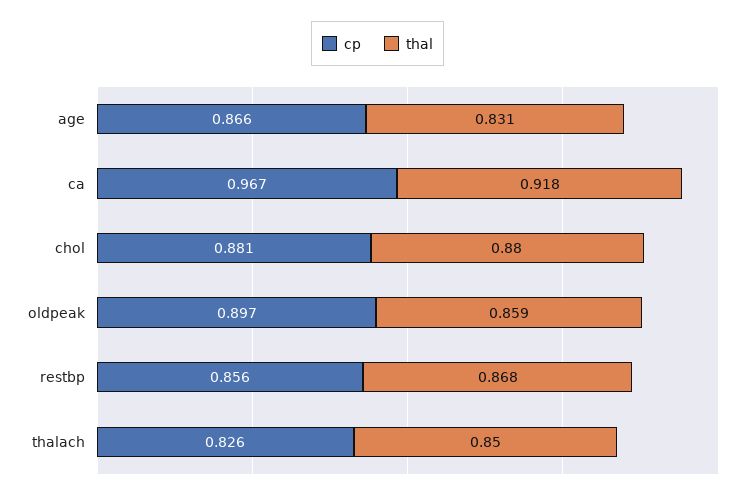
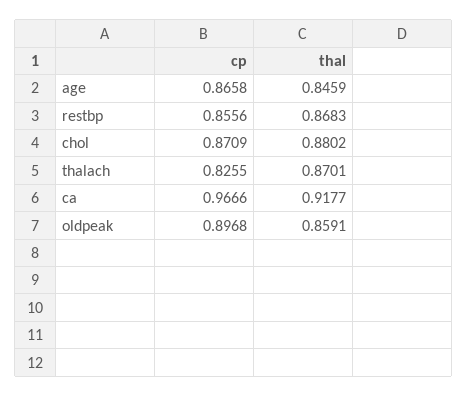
thal, age: 0.831 -> 0.8459
cp, chol: 0.881 -> 0.8709
thal, thalach: 0.85 -> 0.8701

